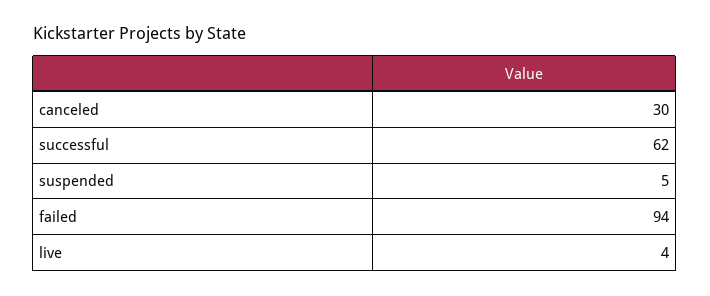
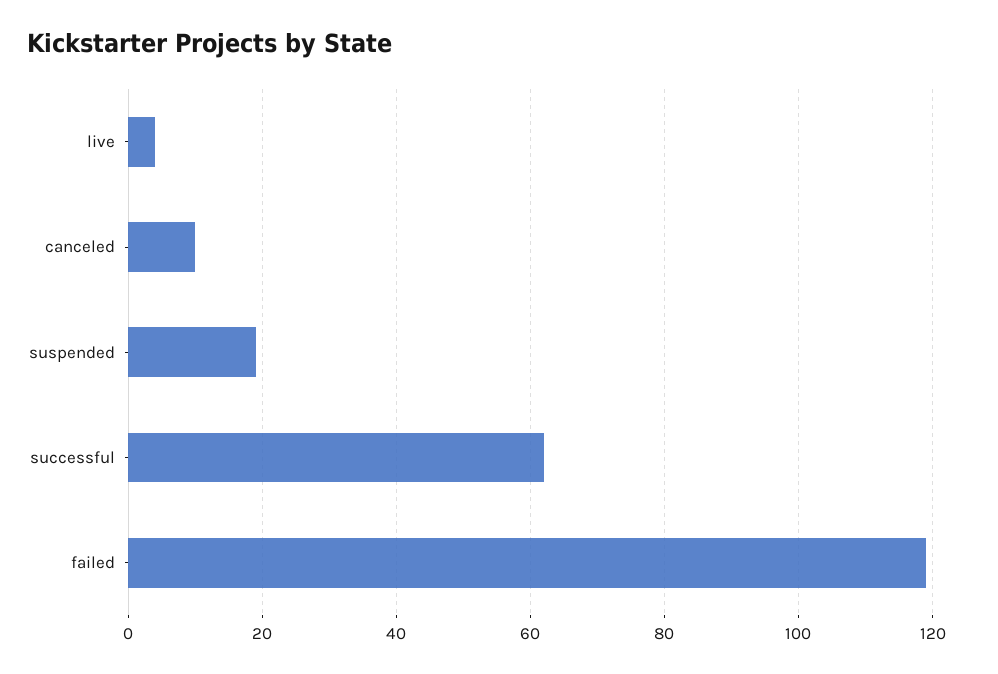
canceled: 30 -> 10
suspended: 5 -> 20
failed: 94 -> 120

